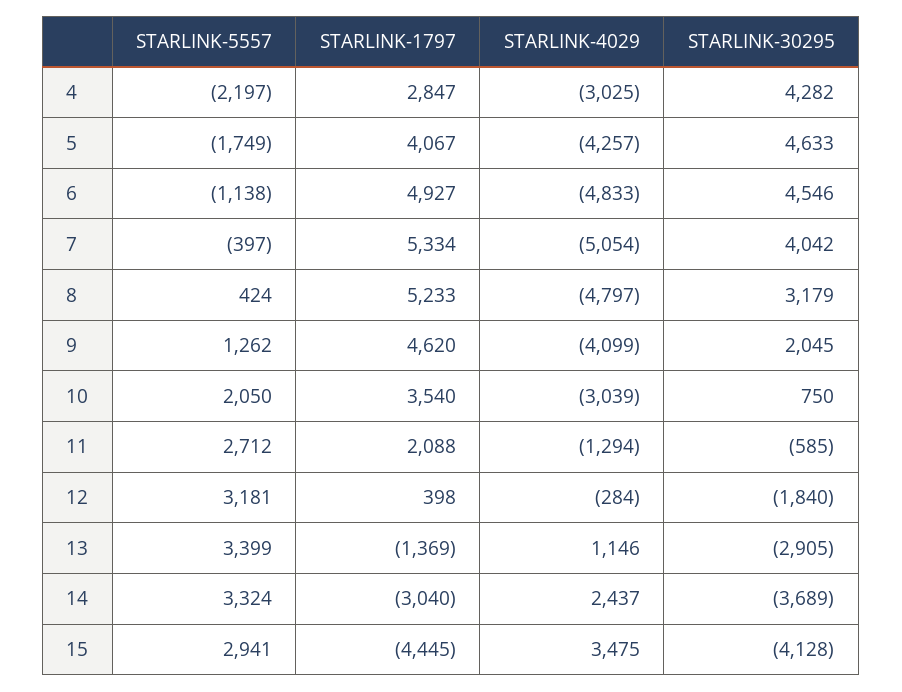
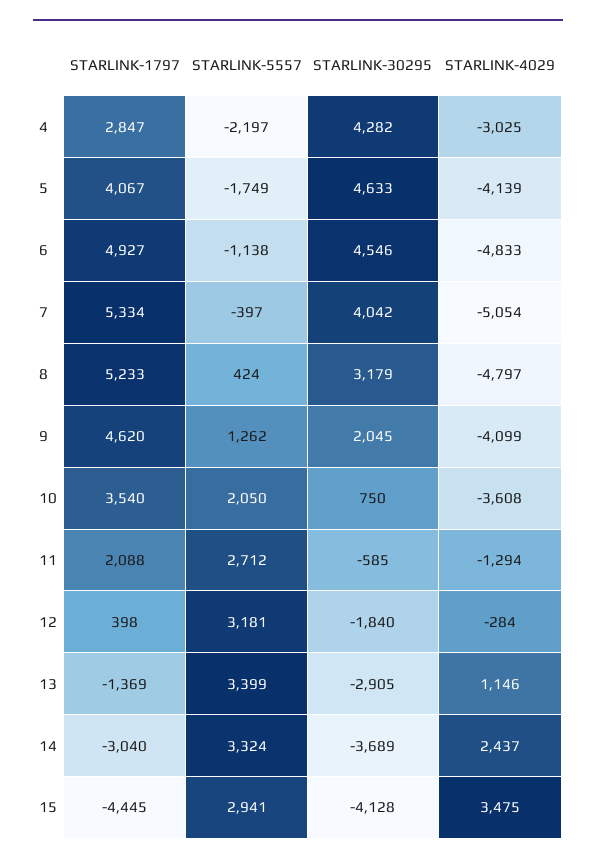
STARLINK-4029, 5: -4257 -> -4139
STARLINK-4029, 10: -3039 -> -3608

